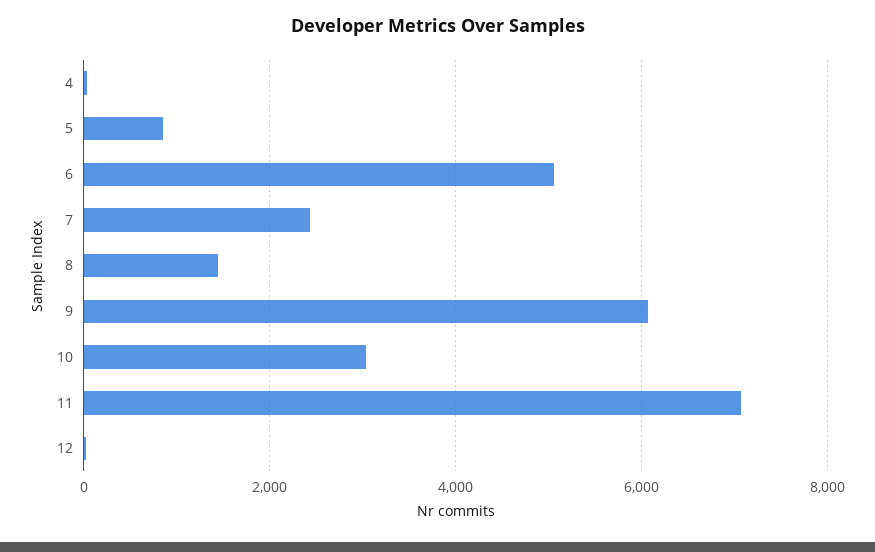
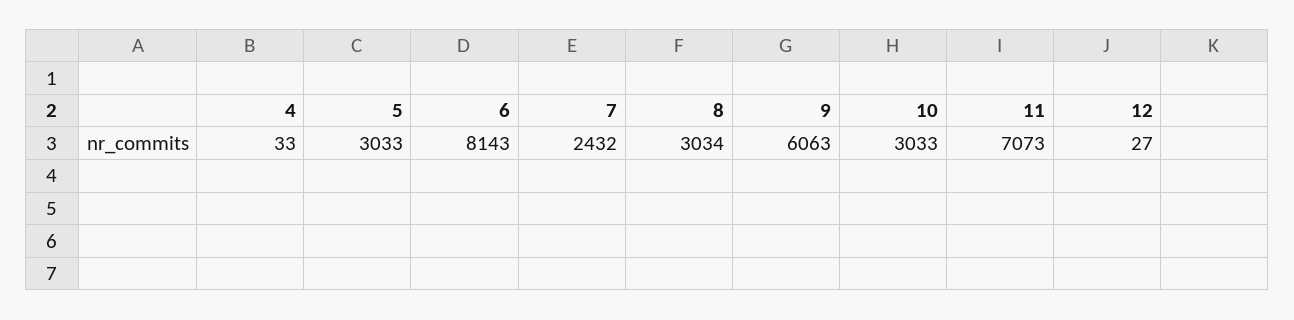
5: 800 -> 3033
6: 5000 -> 8143
8: 1400 -> 3034

